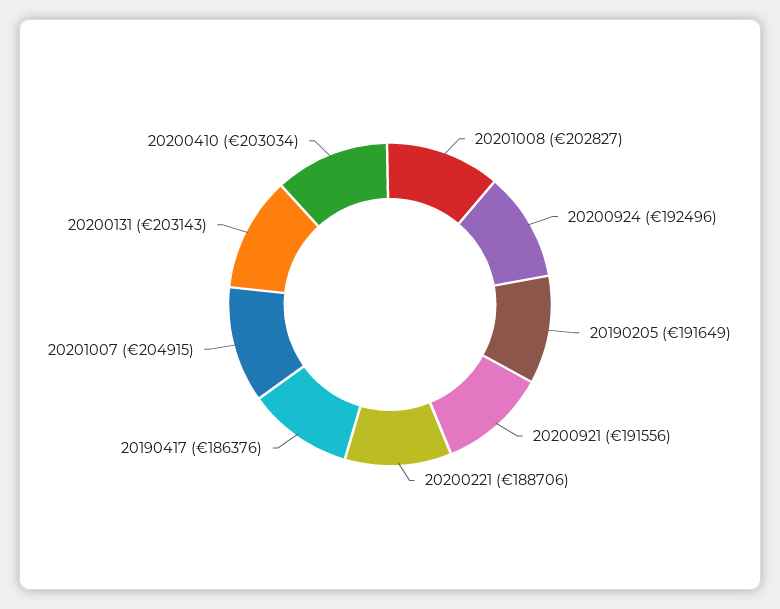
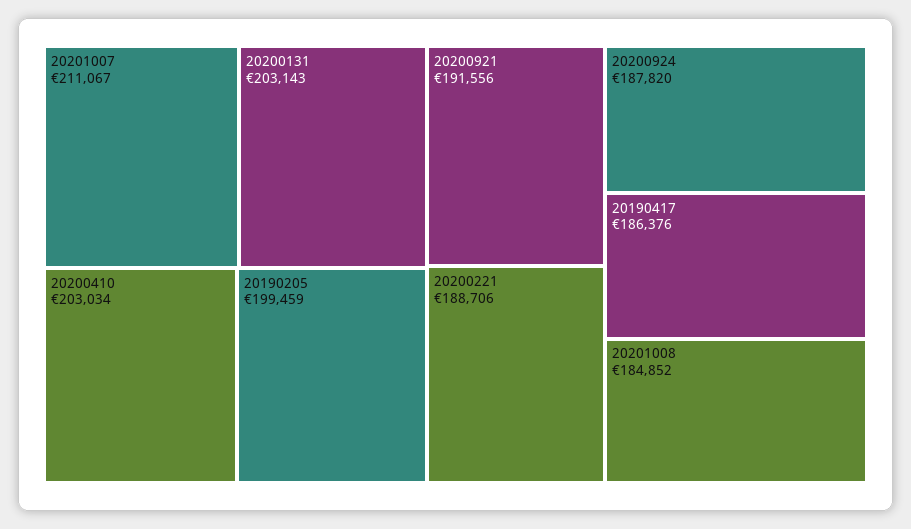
20201008: 202827 -> 184852
20200924: 192496 -> 187820
20190205: 191649 -> 199459
20201007: 204915 -> 211067

